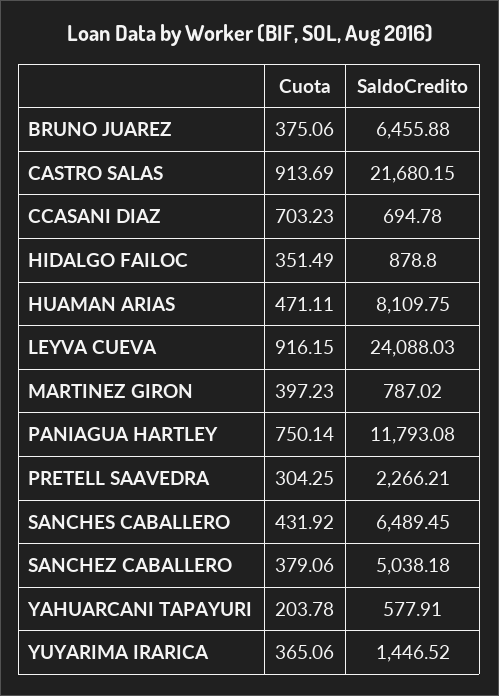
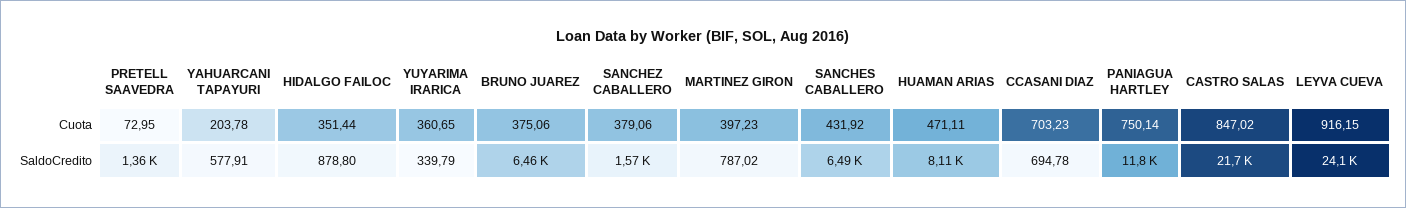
Cuota, CASTRO SALAS: 913.69 -> 847.02
Cuota, HIDALGO FAILOC: 351.49 -> 351.44
Cuota, PRETELL SAAVEDRA: 304.25 -> 72.95
SaldoCredito, PRETELL SAAVEDRA: 2266.21 -> 1360
SaldoCredito, SANCHEZ CABALLERO: 5038.18 -> 1570
Cuota, YUYARIMA IRARICA: 365.06 -> 360.65
SaldoCredito, YUYARIMA IRARICA: 1446.52 -> 339.79

